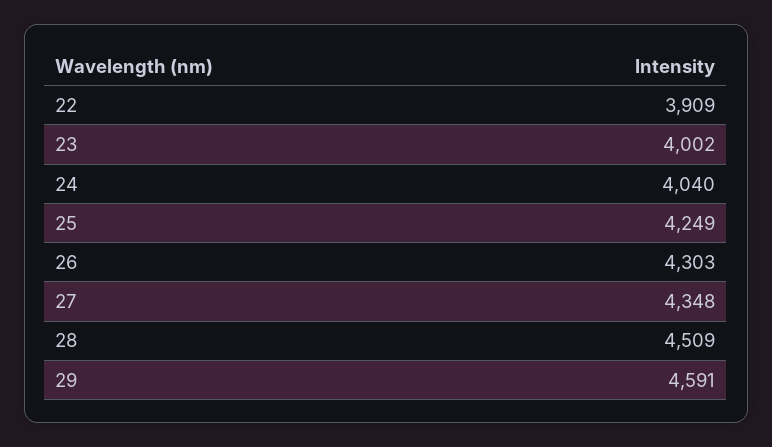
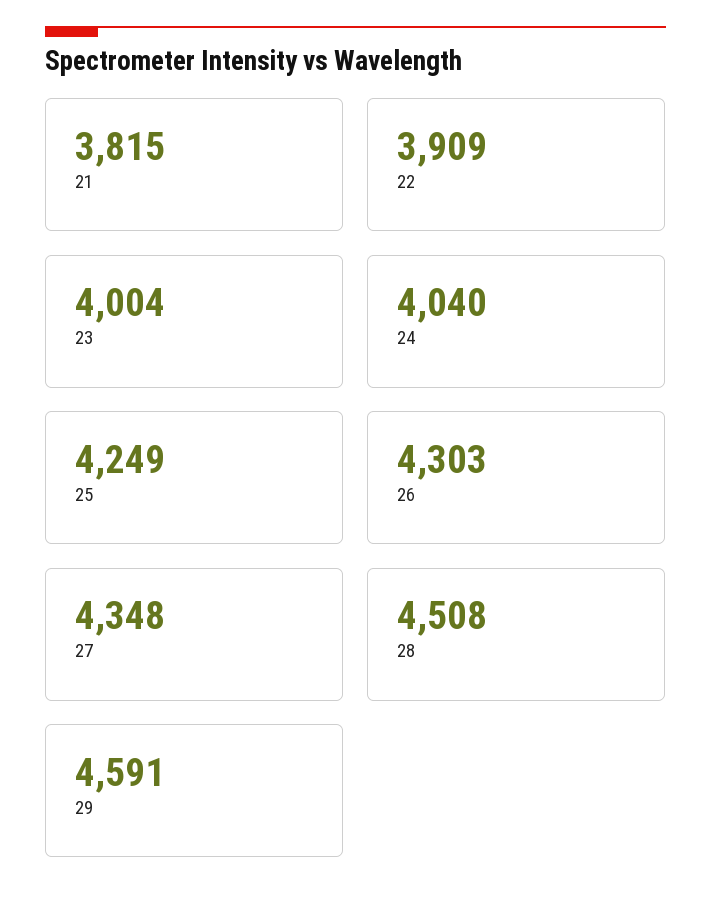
23: 4002 -> 4004
28: 4509 -> 4508
21: none -> 3815

